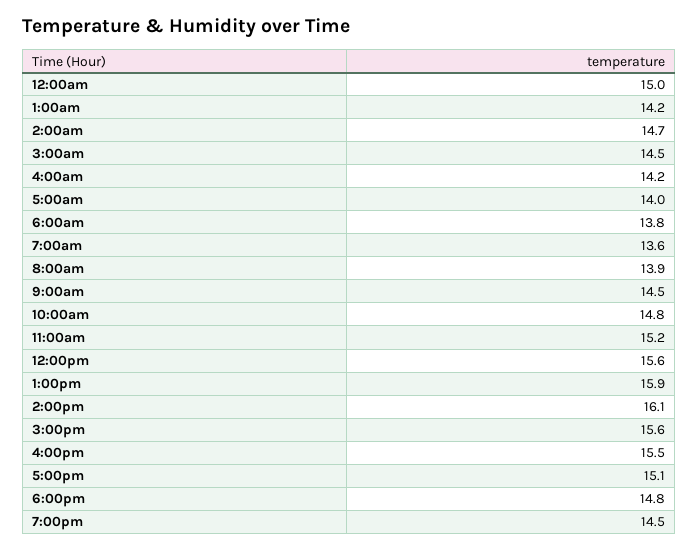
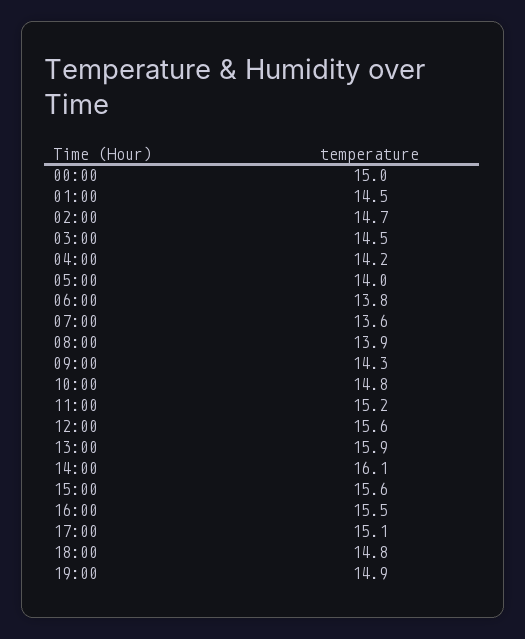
1:00am: 14.2 -> 14.5
9:00am: 14.5 -> 14.3
7:00pm: 14.5 -> 14.9

